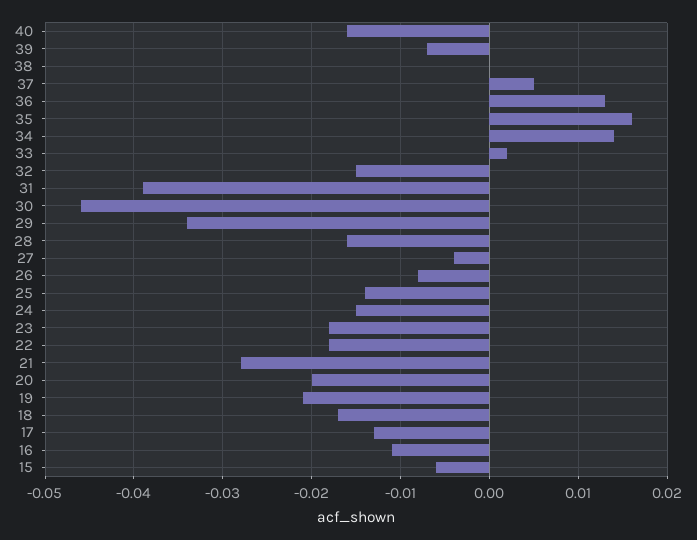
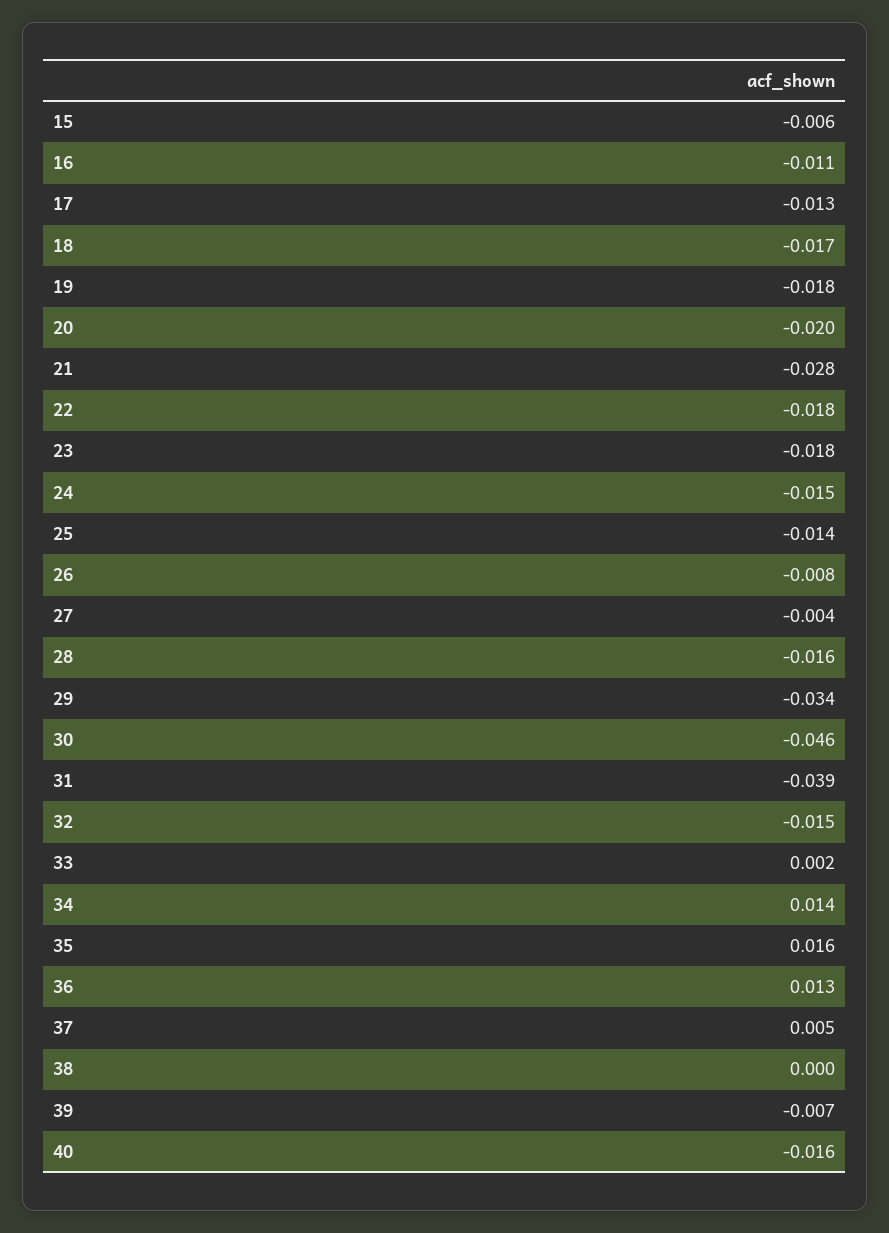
19: -0.021 -> -0.018

